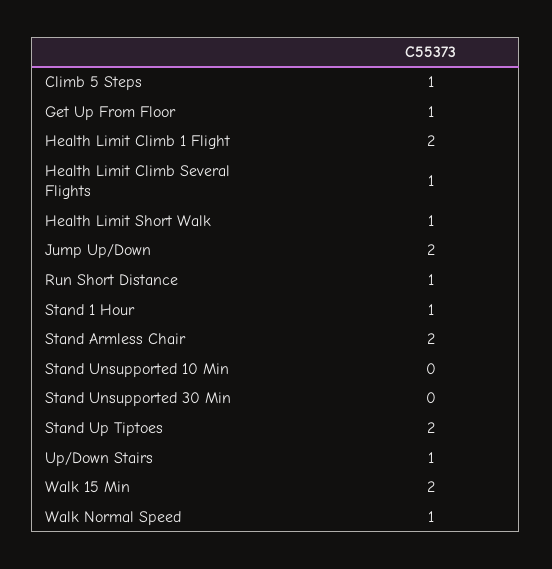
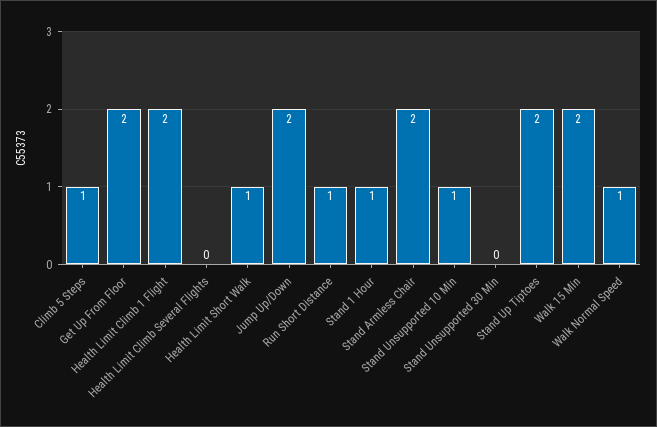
Get Up From Floor: 1 -> 2
Health Limit Climb Several Flights: 1 -> 0
Stand Unsupported 10 Min: 0 -> 1
Up/Down Stairs: 1 -> none

